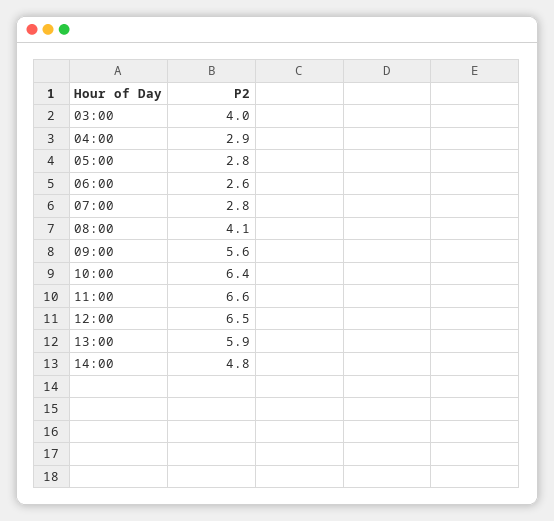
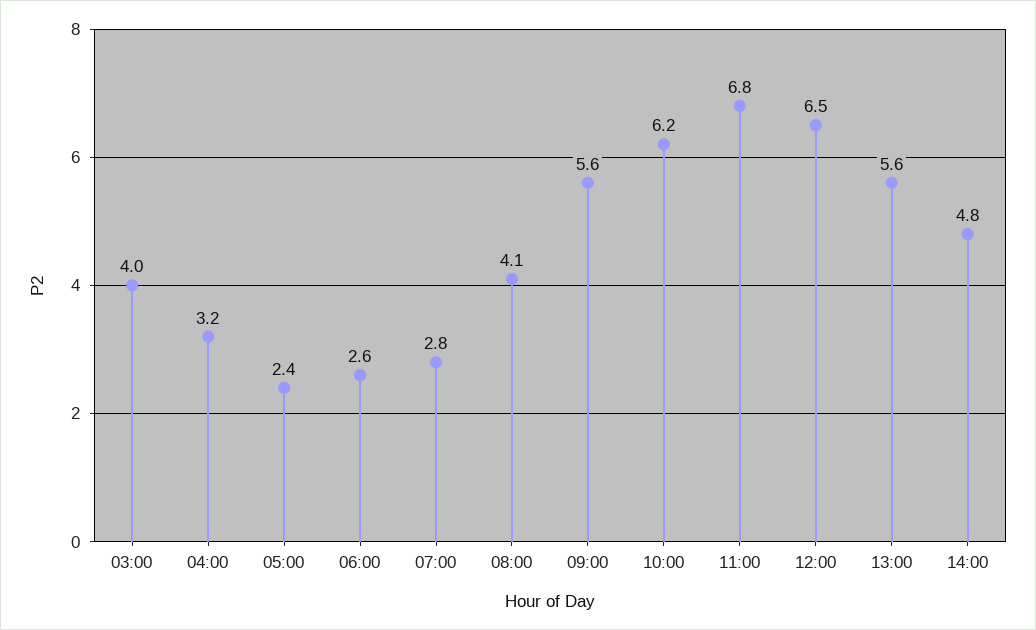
04:00: 2.9 -> 3.2
05:00: 2.8 -> 2.4
10:00: 6.4 -> 6.2
11:00: 6.6 -> 6.8
13:00: 5.9 -> 5.6

